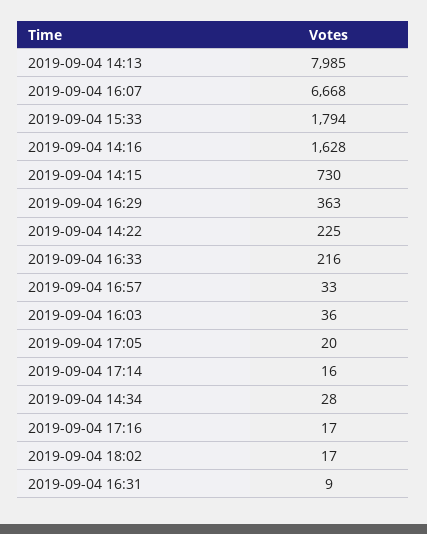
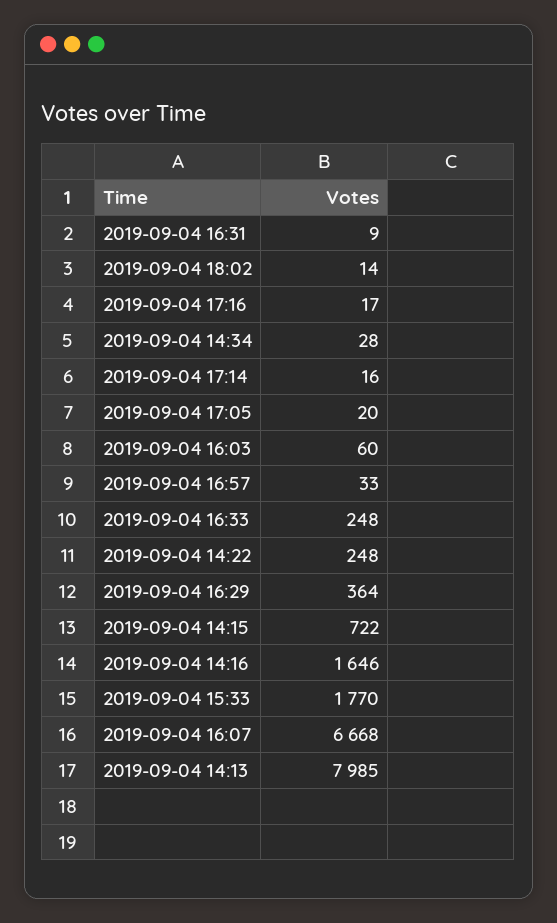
2019-09-04 15:33: 1794 -> 1770
2019-09-04 14:16: 1628 -> 1646
2019-09-04 14:15: 730 -> 722
2019-09-04 16:29: 363 -> 364
2019-09-04 14:22: 225 -> 248
2019-09-04 16:33: 216 -> 248
2019-09-04 16:03: 36 -> 60
2019-09-04 18:02: 17 -> 14

